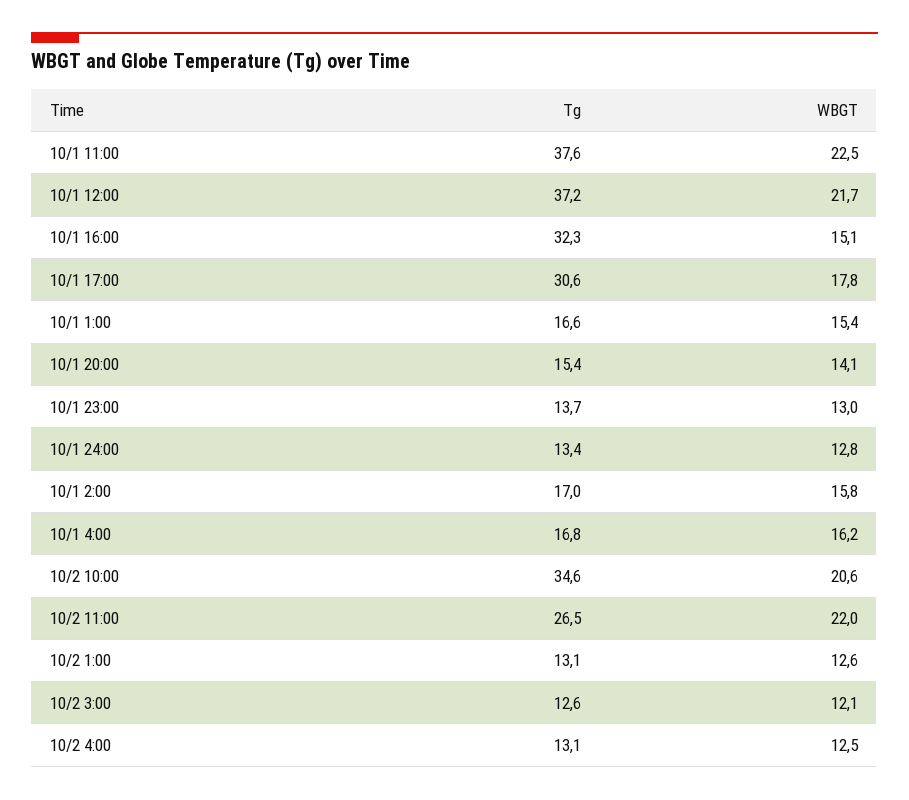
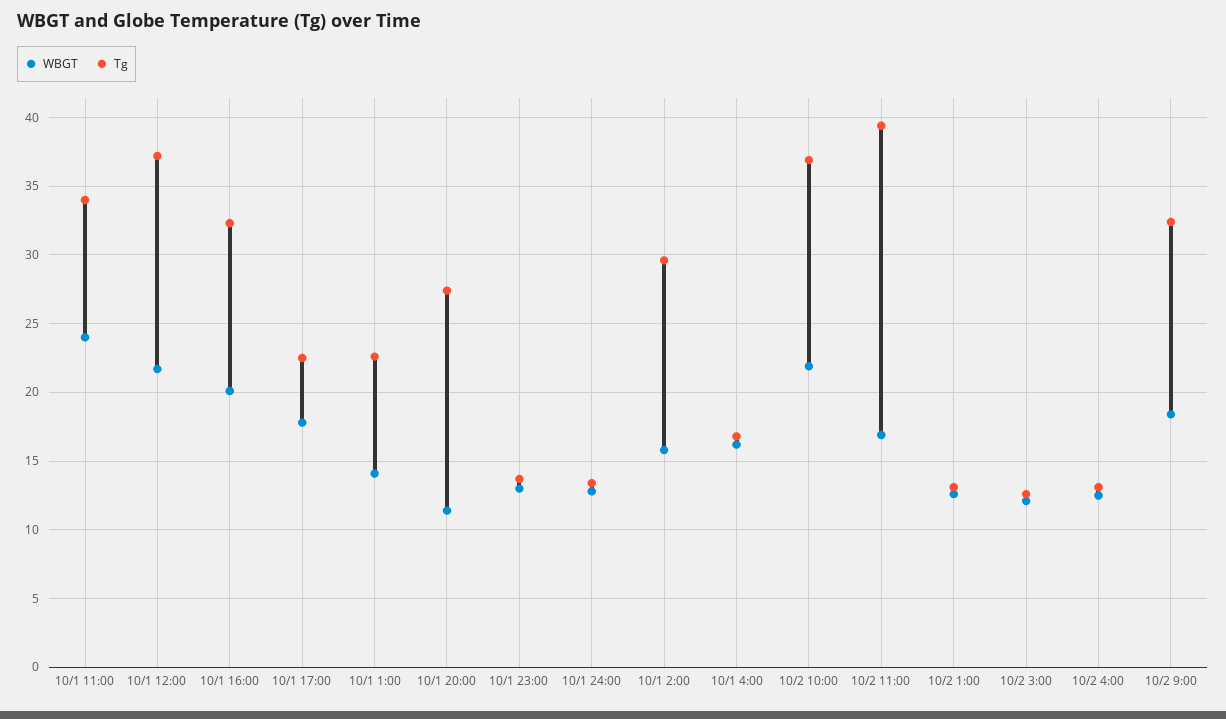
Tg, 10/1 11:00: 37.6 -> 34
WBGT, 10/1 11:00: 22.5 -> 24
WBGT, 10/1 16:00: 15.1 -> 20
Tg, 10/1 17:00: 30.6 -> 22.5
Tg, 10/1 1:00: 16.6 -> 22.5
WBGT, 10/1 1:00: 15.4 -> 14
Tg, 10/1 20:00: 15.4 -> 27.5
WBGT, 10/1 20:00: 14.1 -> 11.5
Tg, 10/1 2:00: 17 -> 29.5
Tg, 10/2 10:00: 34.6 -> 37
WBGT, 10/2 10:00: 20.6 -> 22
Tg, 10/2 11:00: 26.5 -> 39.5
WBGT, 10/2 11:00: 22 -> 17
WBGT, 10/2 9:00: none -> 18.5
Tg, 10/2 9:00: none -> 32.5

